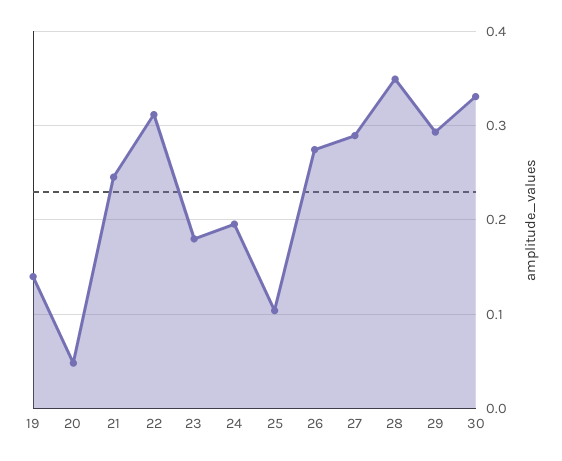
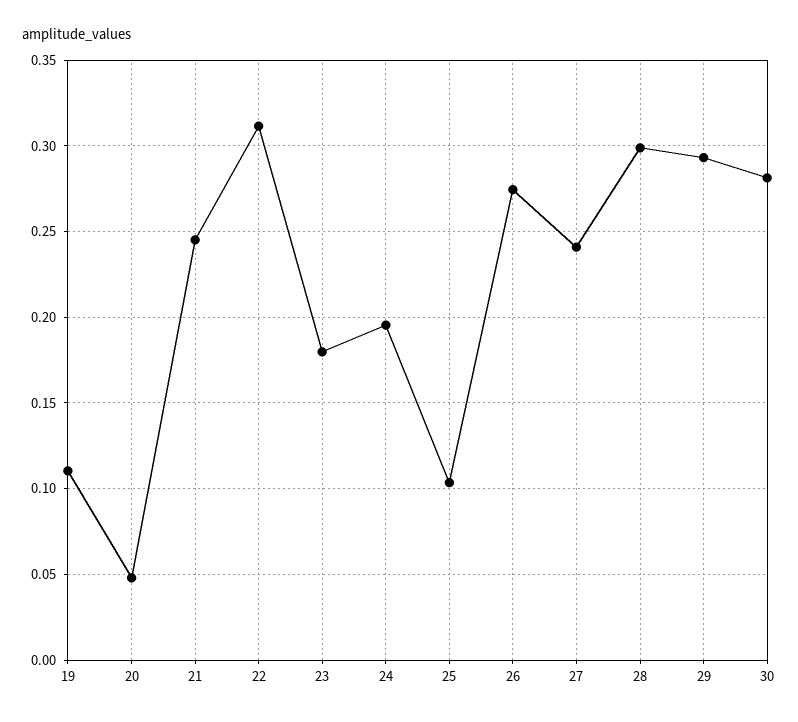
19: 0.14 -> 0.11
27: 0.29 -> 0.24
28: 0.35 -> 0.3
30: 0.33 -> 0.28

